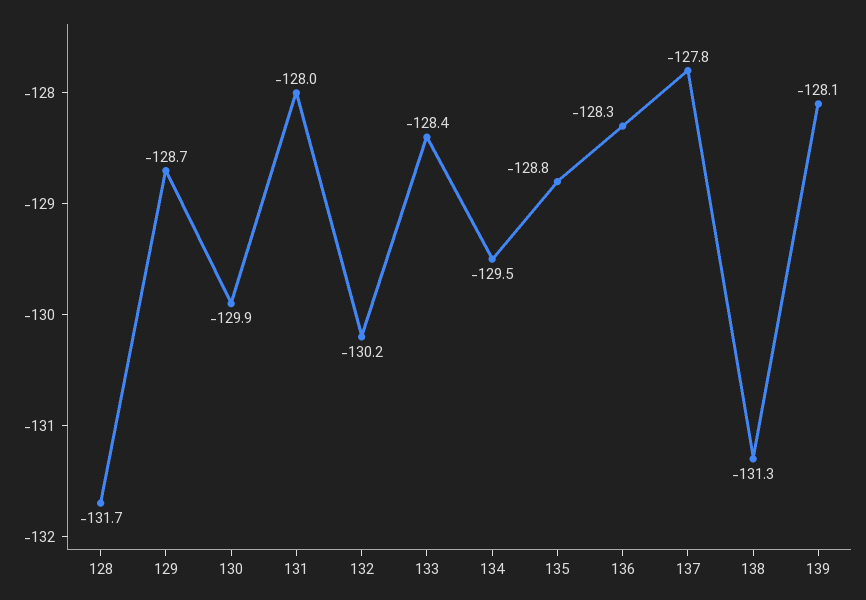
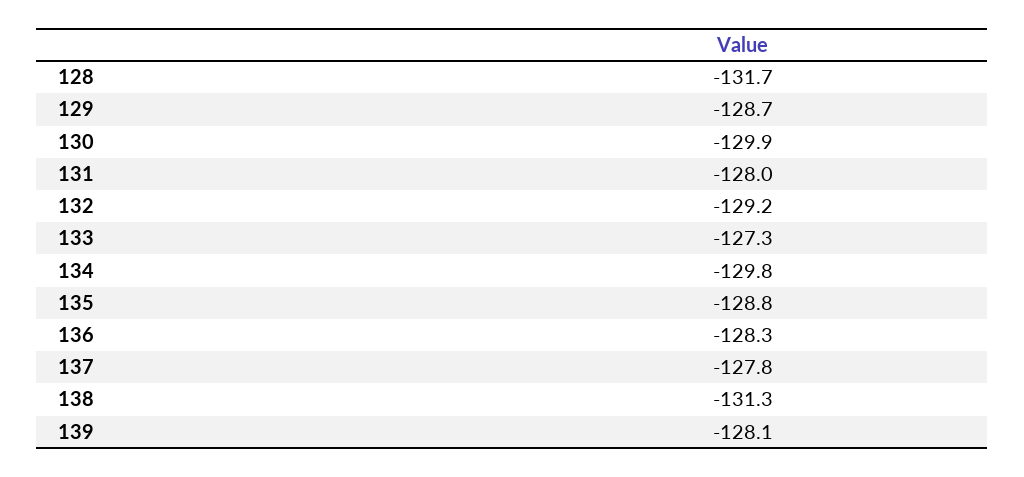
132: -130.2 -> -129.2
133: -128.4 -> -127.3
134: -129.5 -> -129.8

